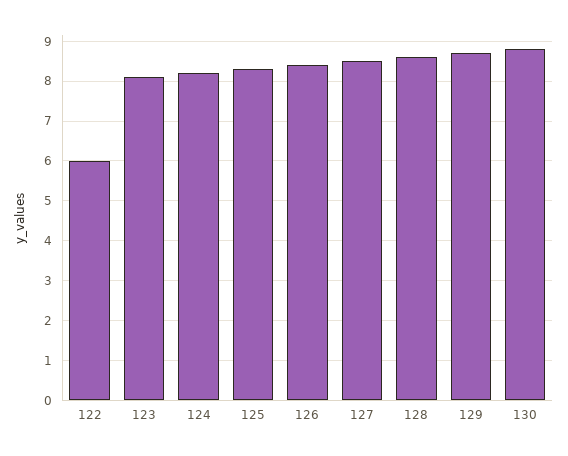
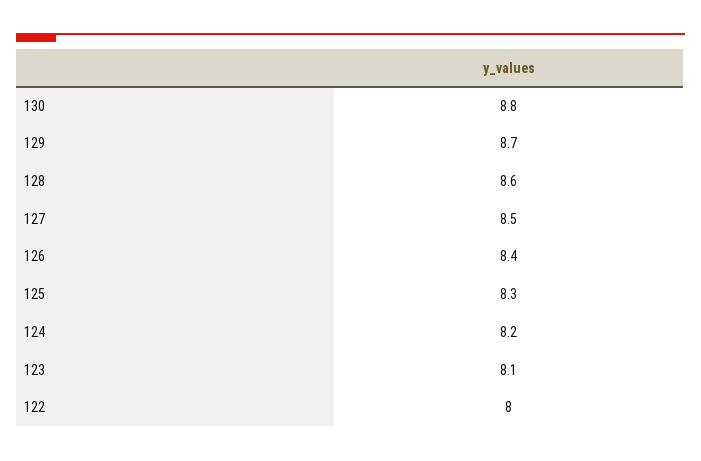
122: 6 -> 8

